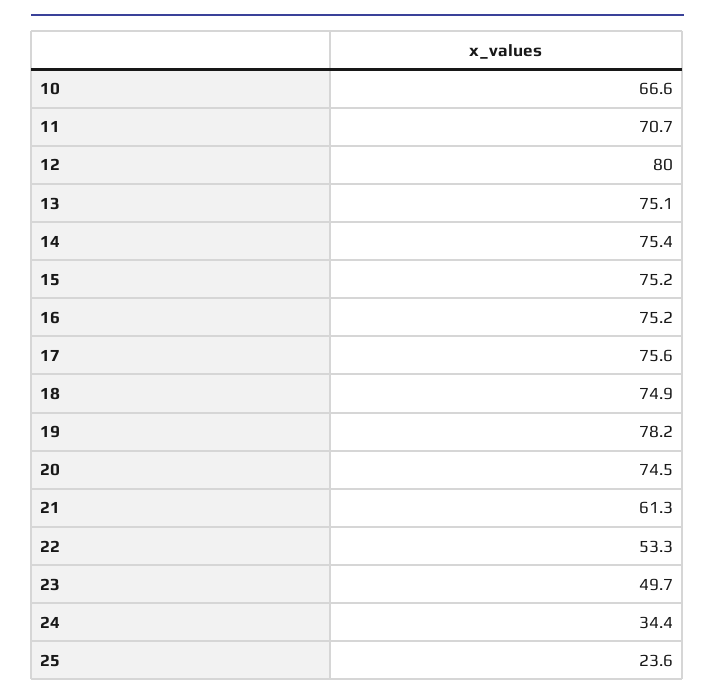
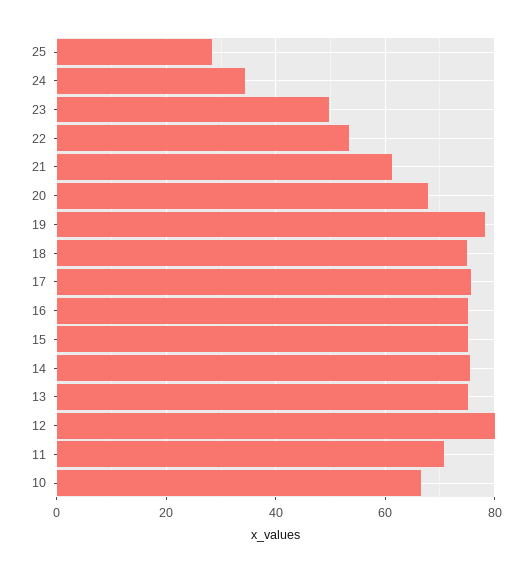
20: 74.5 -> 68
25: 23.6 -> 28

